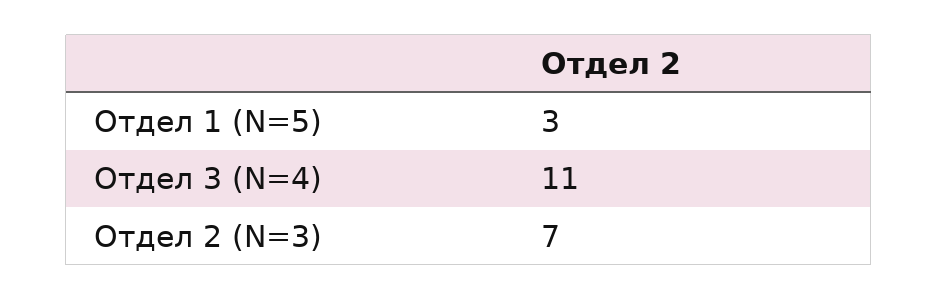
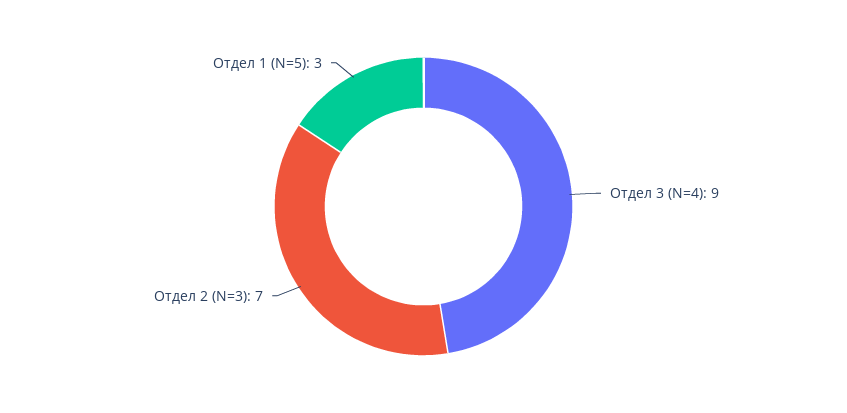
Отдел 3 (N=4): 11 -> 9

